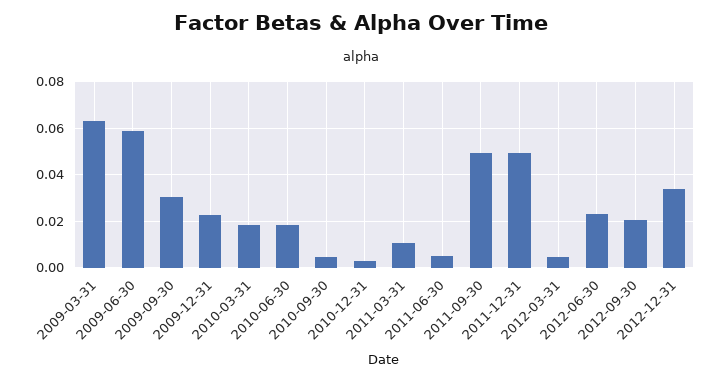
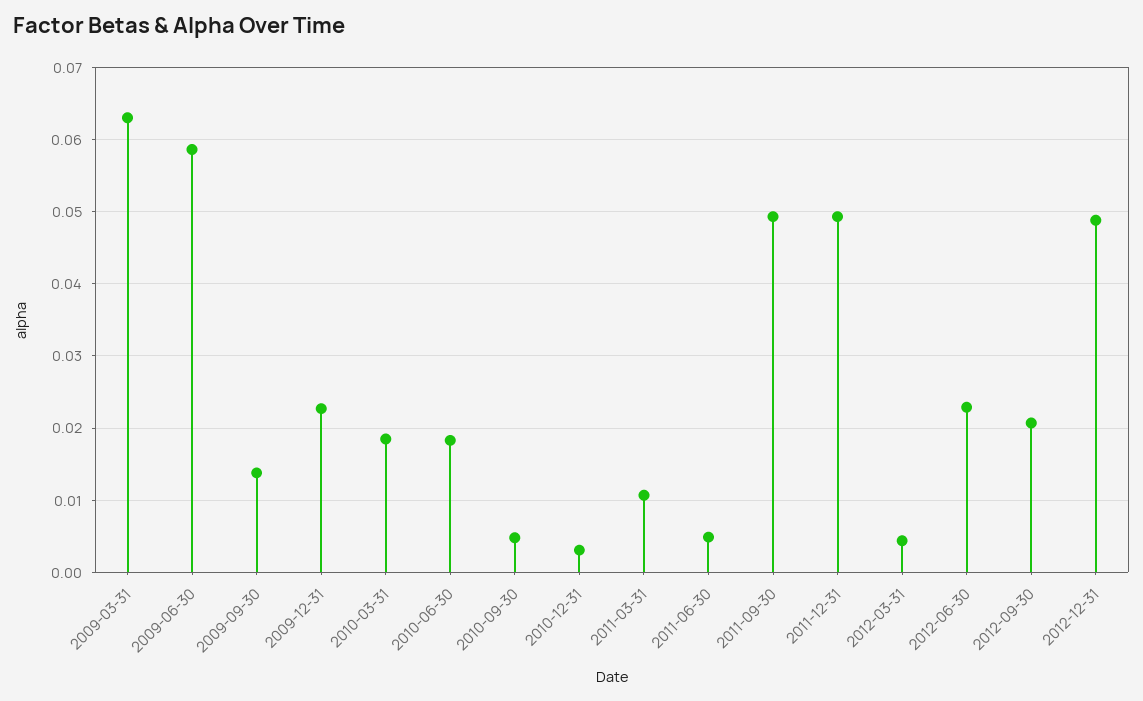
2009-09-30: 0.03 -> 0.014
2012-12-31: 0.035 -> 0.049

